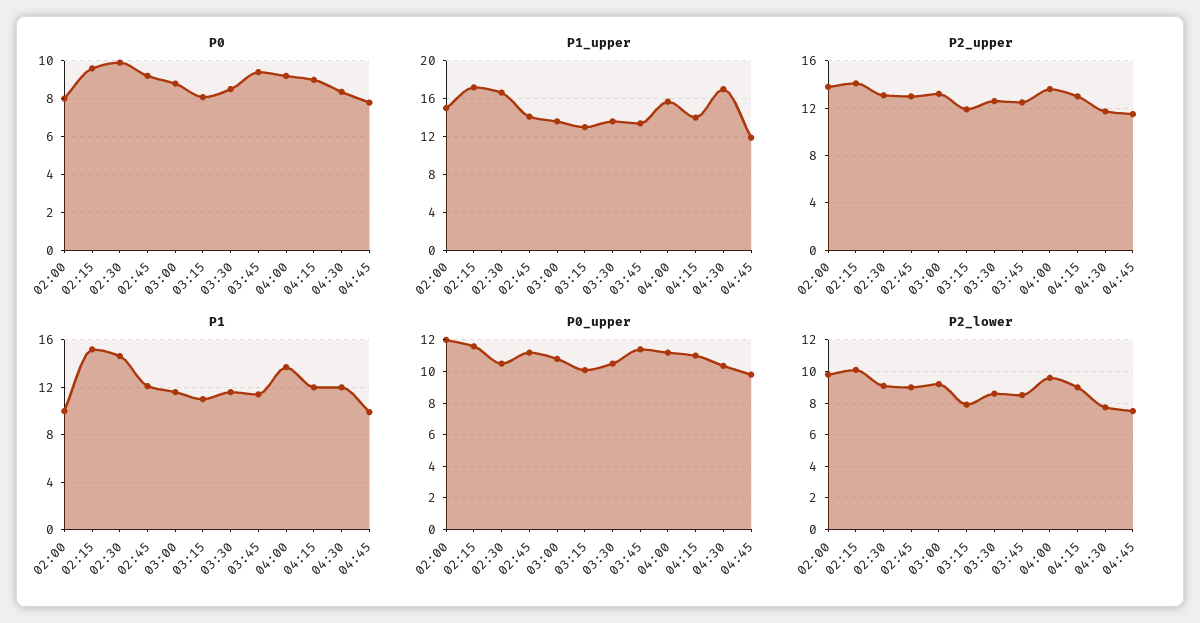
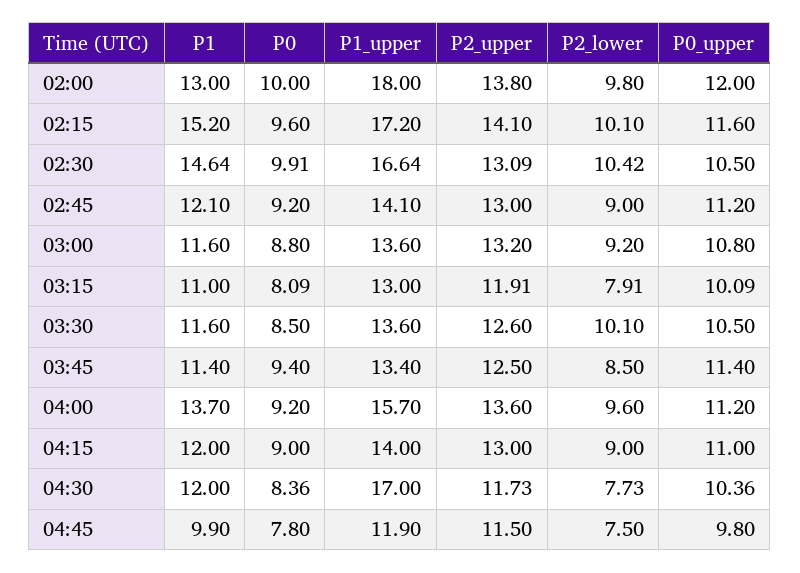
P0, 02:00: 8 -> 10
P1_upper, 02:00: 15 -> 18
P1, 02:00: 10 -> 13
P2_lower, 02:30: 9 -> 10.42
P2_lower, 03:30: 8.5 -> 10.1

